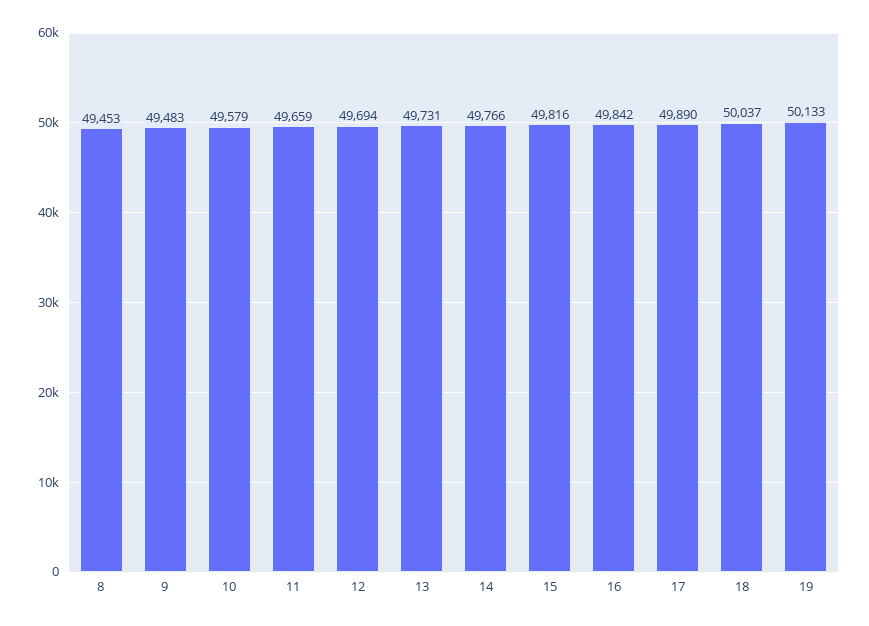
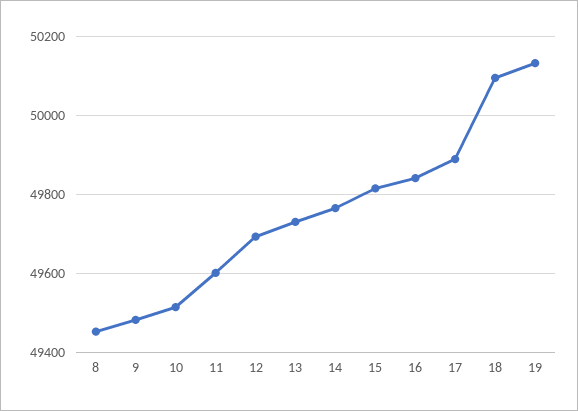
10: 49579 -> 49520
11: 49659 -> 49600
18: 50037 -> 50100

